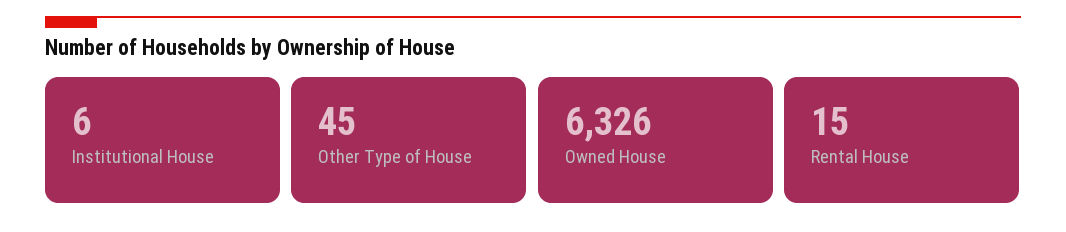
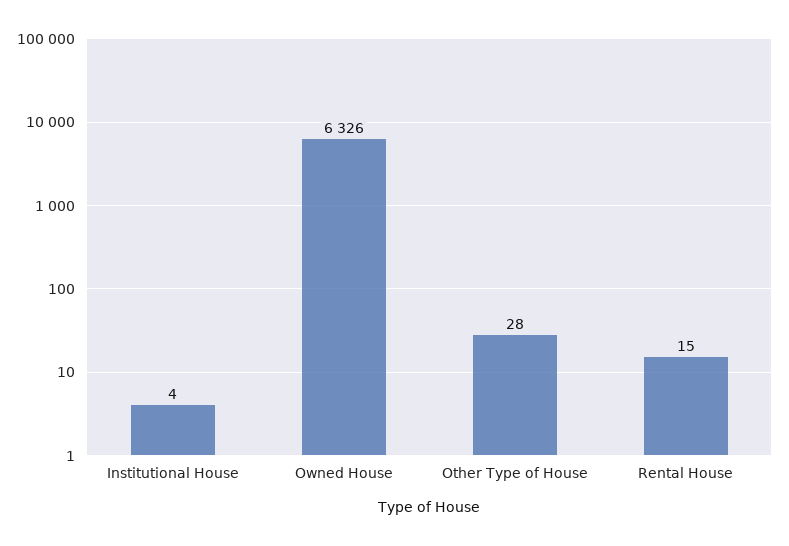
Institutional House: 6 -> 4
Other Type of House: 45 -> 28

